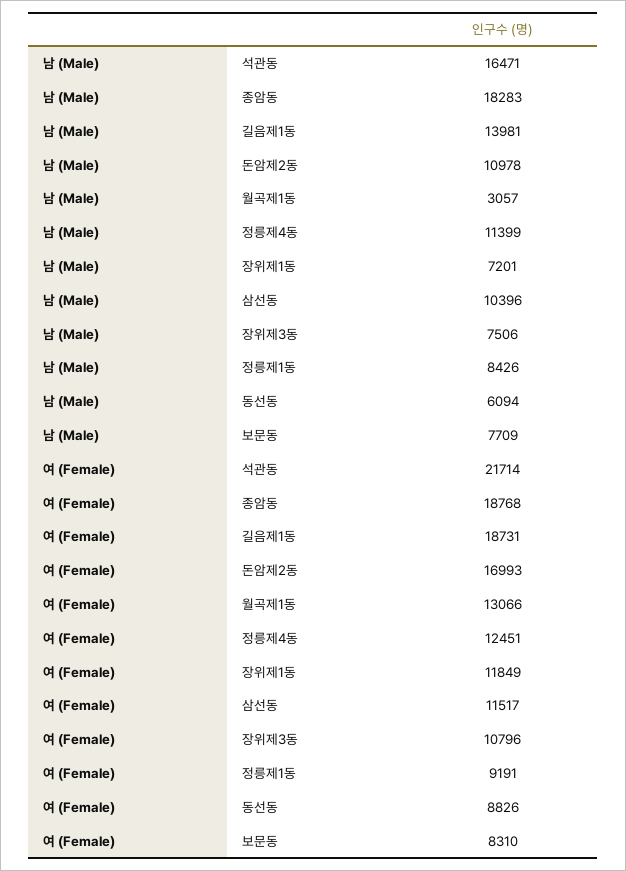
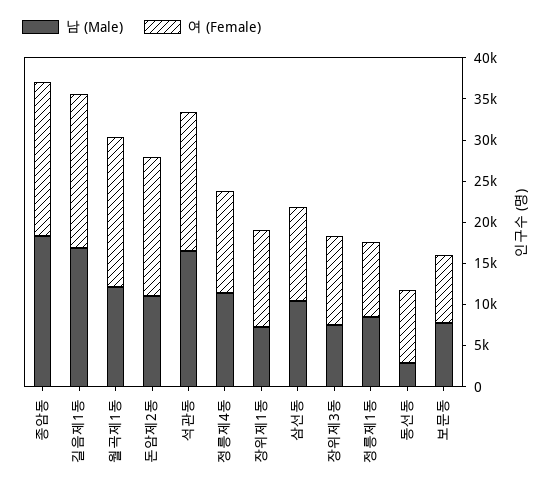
남 (Male), 길음제1동: 13981 -> 17000
남 (Male), 월곡제1동: 3057 -> 12000
남 (Male), 동선동: 6094 -> 3000
여 (Female), 석관동: 21714 -> 17000
여 (Female), 월곡제1동: 13066 -> 18000

